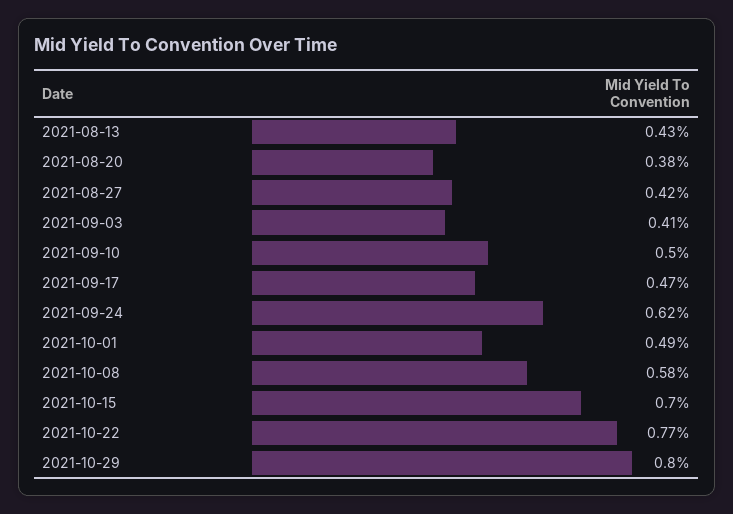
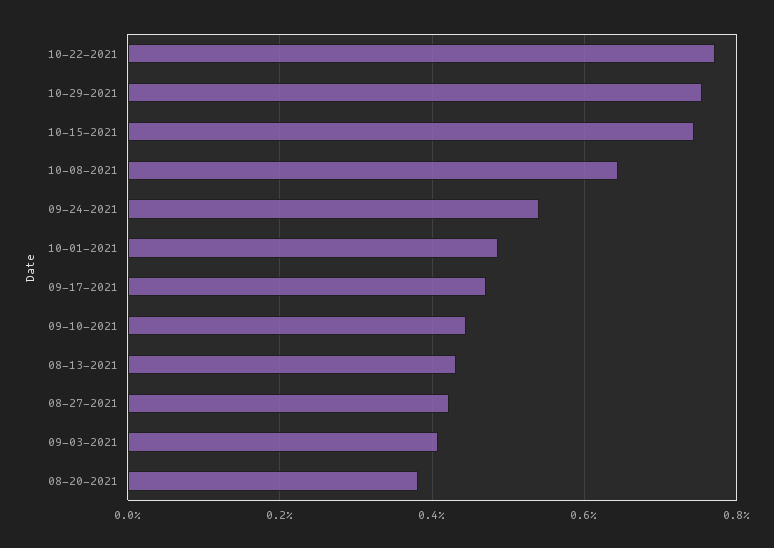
2021-09-10: 0.5 -> 0.44
2021-09-24: 0.62 -> 0.54
2021-10-08: 0.58 -> 0.64
2021-10-15: 0.7 -> 0.74
2021-10-29: 0.8 -> 0.76

